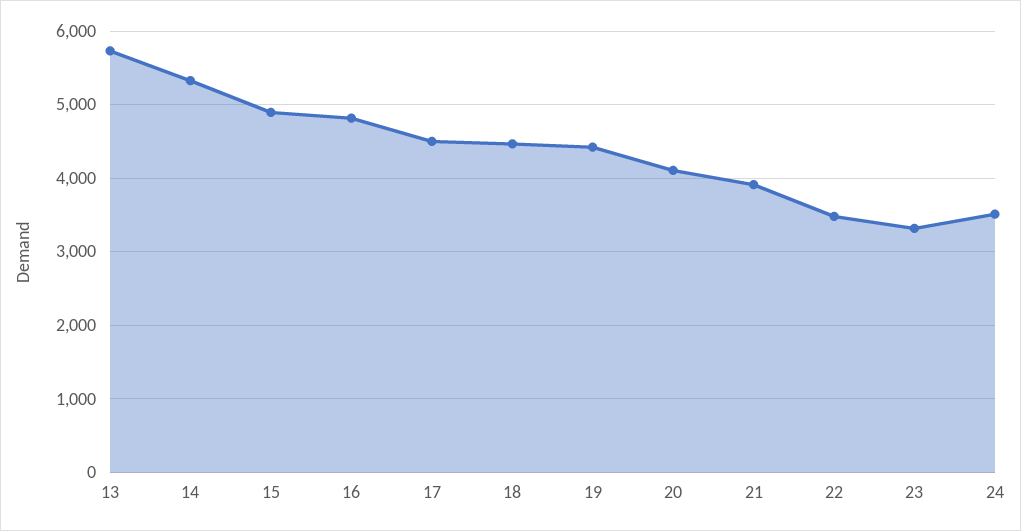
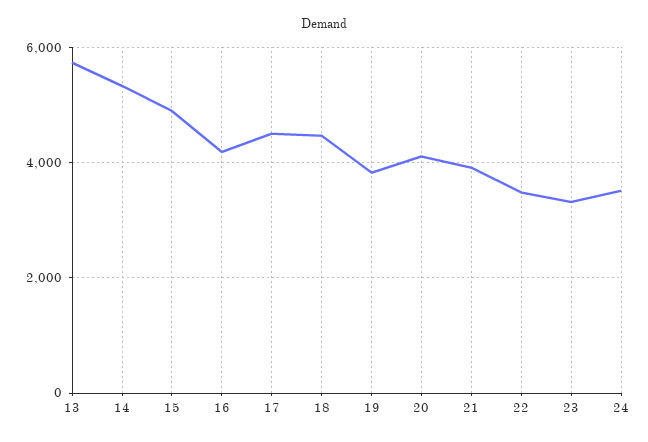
16: 4800 -> 4200
19: 4400 -> 3800

